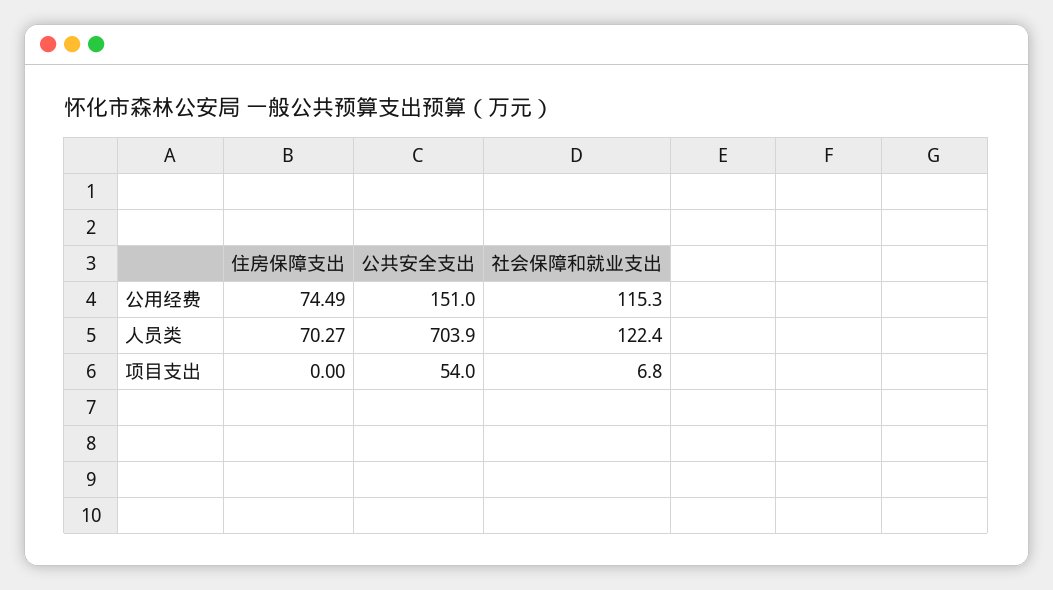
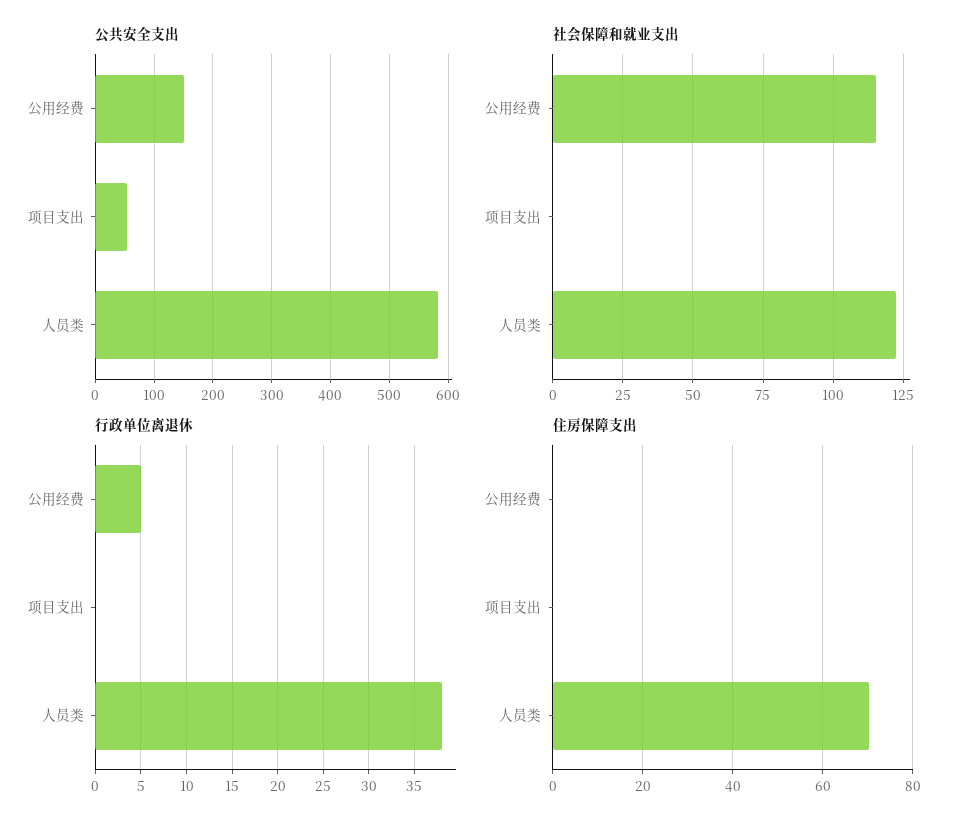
住房保障支出, 公用经费: 74.49 -> 0
公共安全支出, 人员类: 703.9 -> 580
社会保障和就业支出, 项目支出: 6.8 -> 0
行政单位离退休, 公用经费: none -> 5
行政单位离退休, 项目支出: none -> 0
行政单位离退休, 人员类: none -> 38

